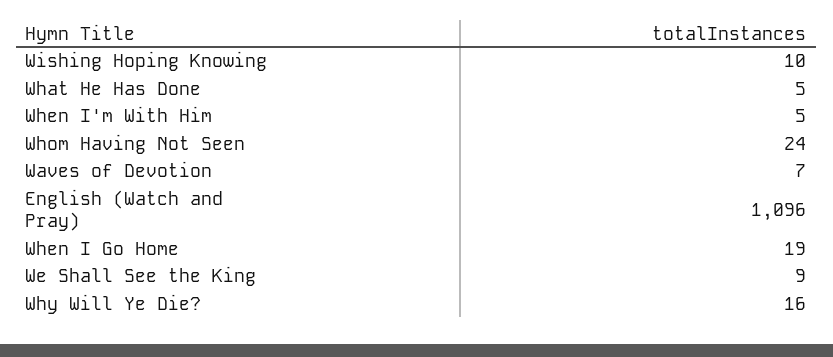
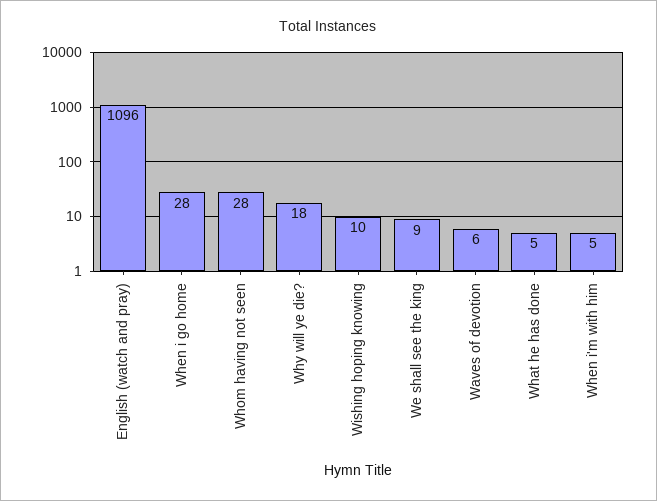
Whom Having Not Seen: 24 -> 28
Waves of Devotion: 7 -> 6
When I Go Home: 19 -> 28
Why Will Ye Die?: 16 -> 18

